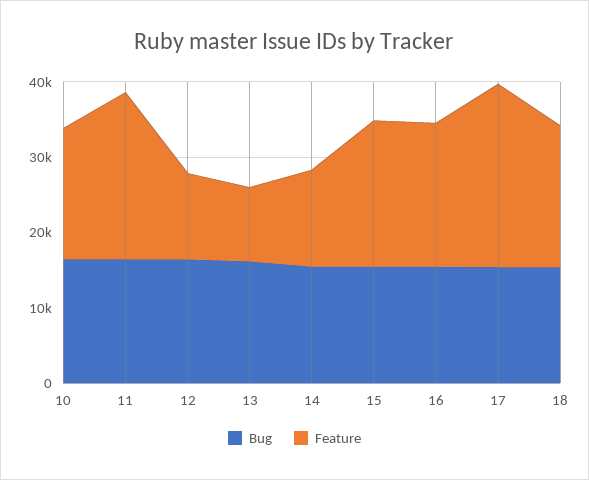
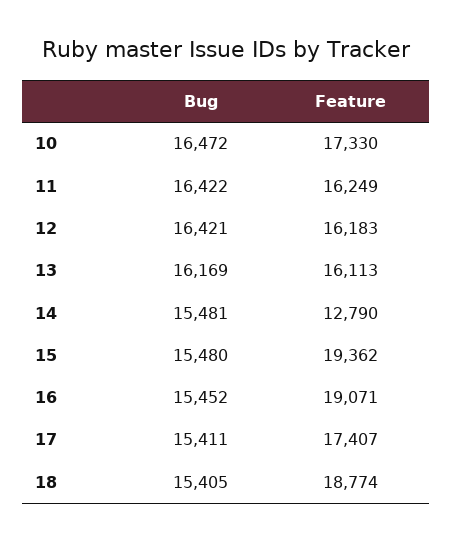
Feature, 11: 22000 -> 16249
Feature, 12: 12000 -> 16183
Feature, 13: 10000 -> 16113
Feature, 17: 24000 -> 17407

